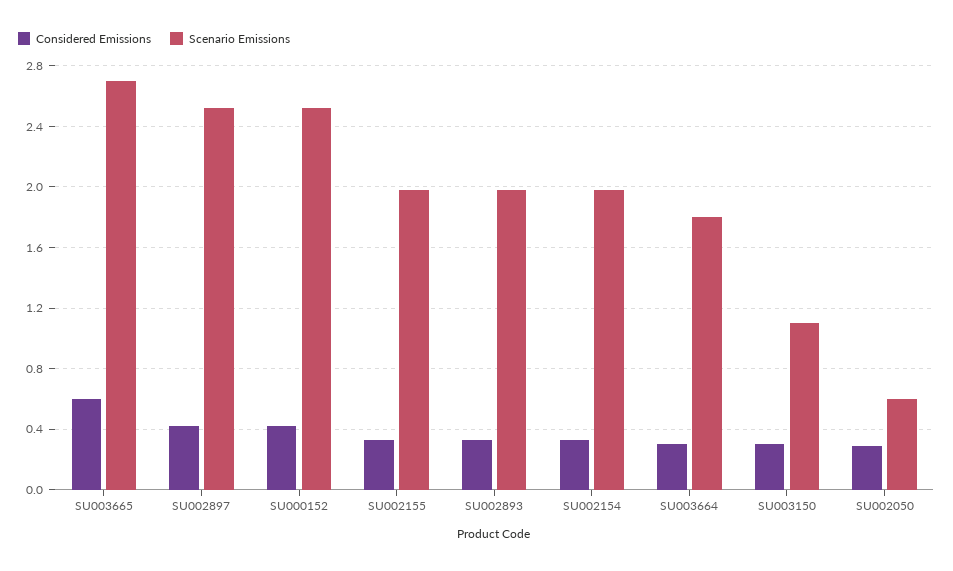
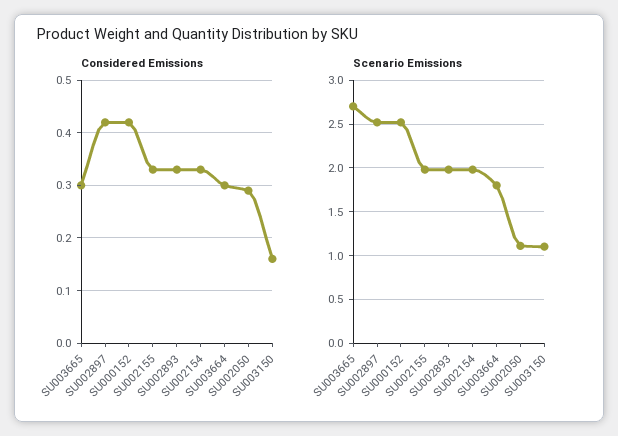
Considered Emissions, SU003665: 0.6 -> 0.3
Considered Emissions, SU003150: 0.3 -> 0.15
Scenario Emissions, SU002050: 0.6 -> 1.1

